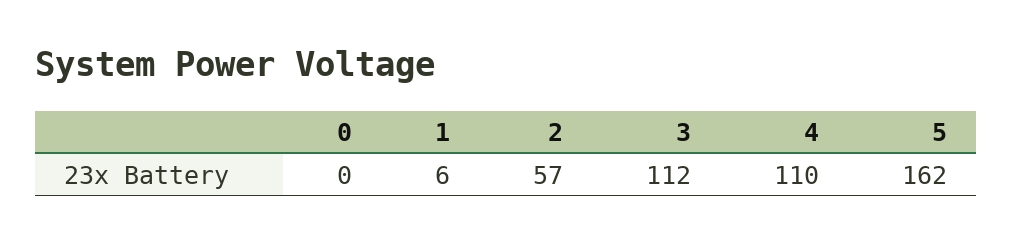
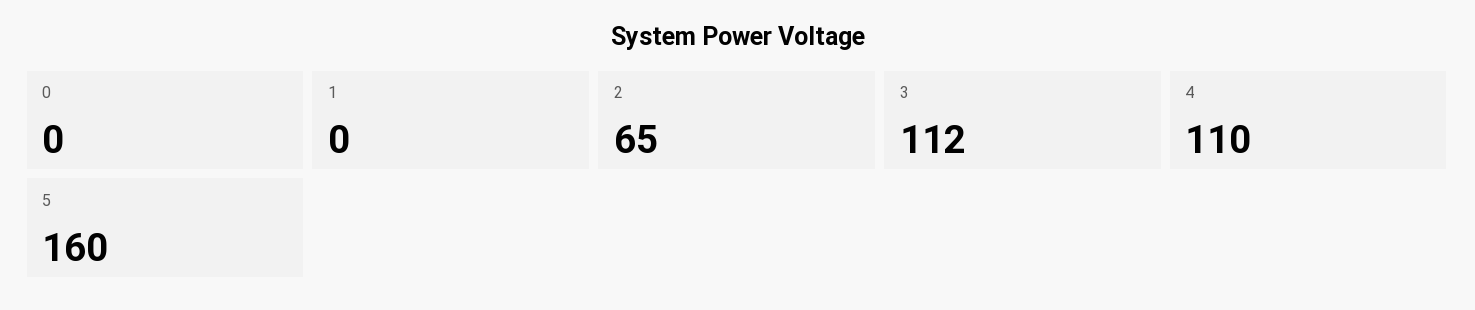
1: 6 -> 0
2: 57 -> 65
5: 162 -> 160

